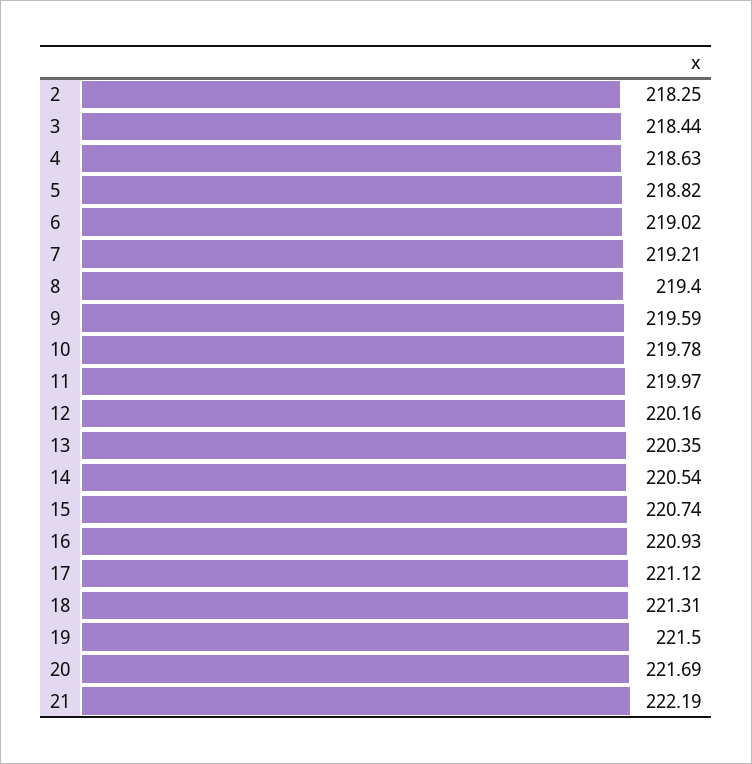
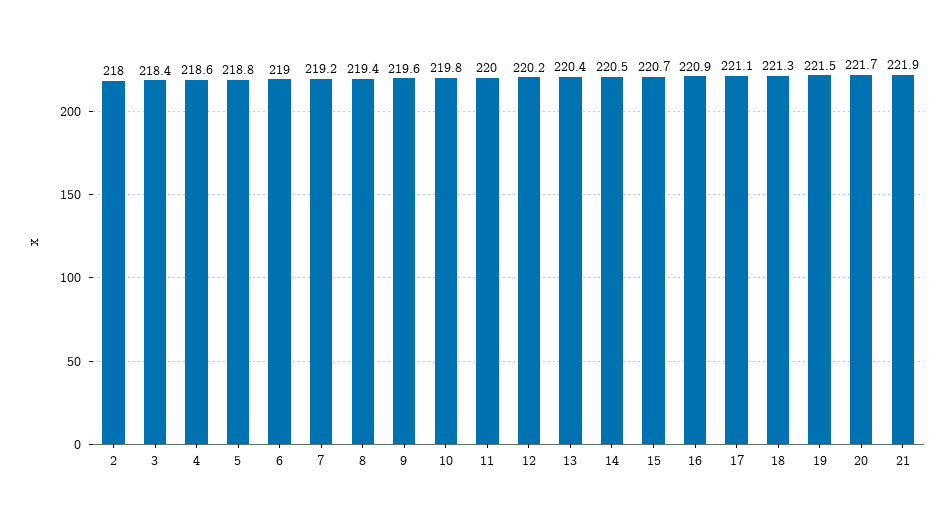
2: 218.25 -> 218
21: 222.19 -> 221.9

